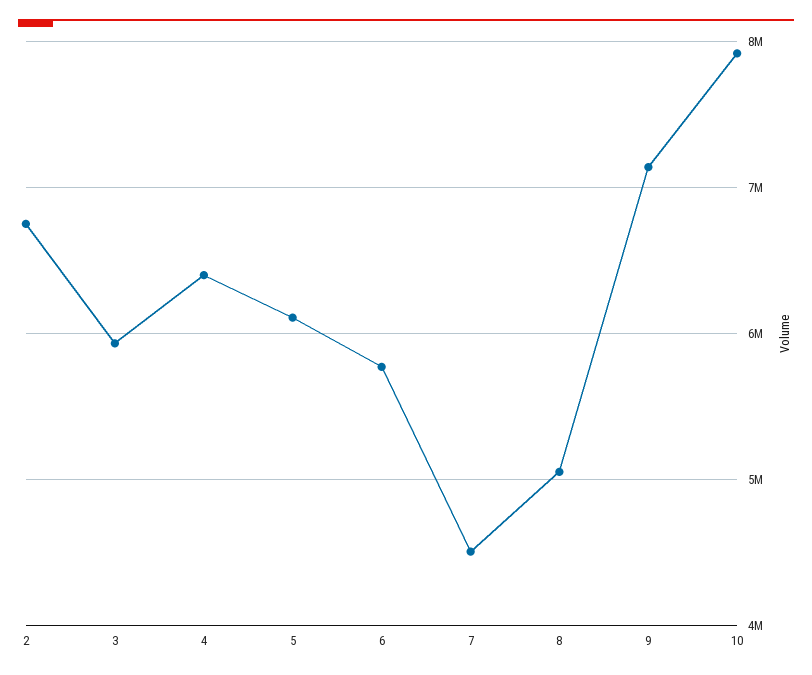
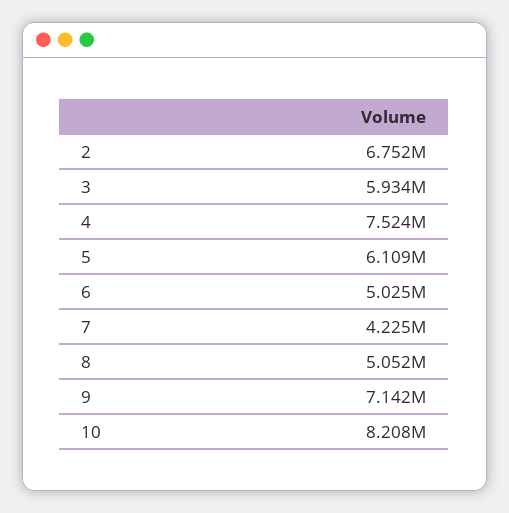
4: 6400000 -> 7524000
6: 5800000 -> 5025000
7: 4500000 -> 4225000
10: 7900000 -> 8208000

